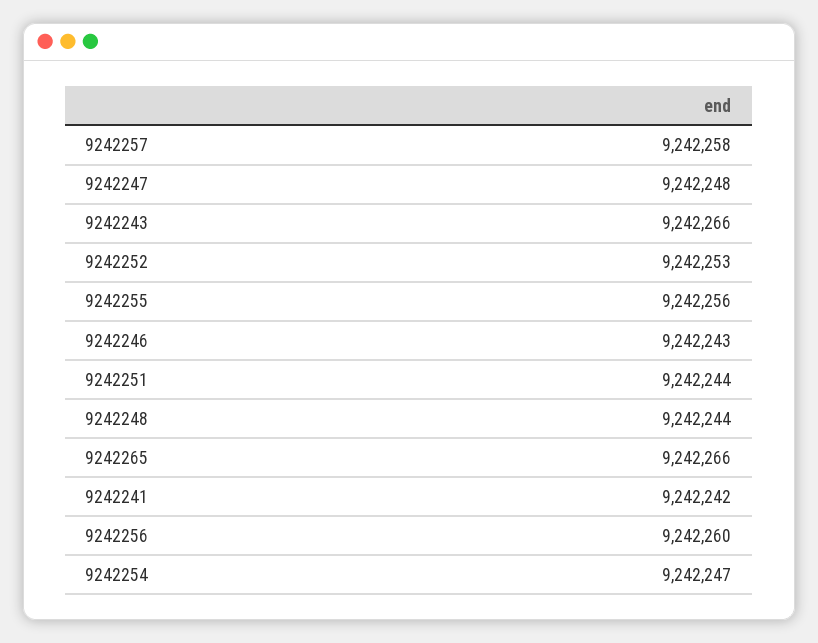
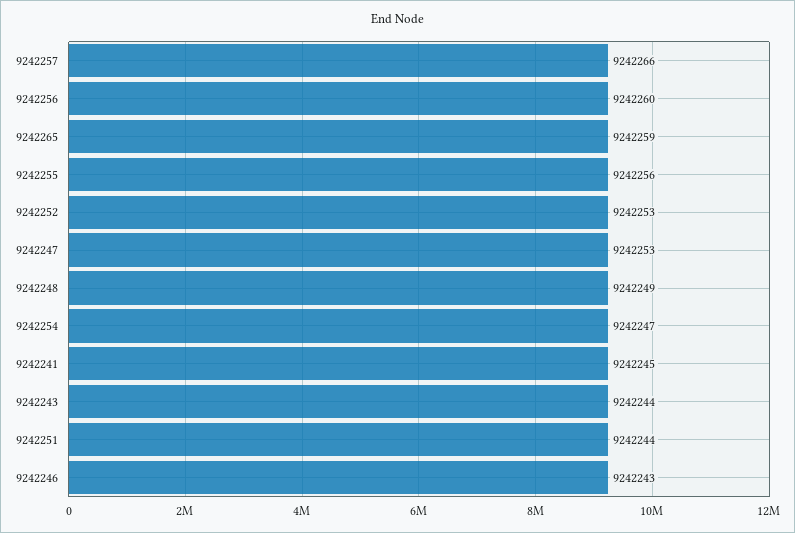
9242257: 9242258 -> 9242266
9242247: 9242248 -> 9242253
9242243: 9242266 -> 9242244
9242248: 9242244 -> 9242249
9242265: 9242266 -> 9242259
9242241: 9242242 -> 9242245

